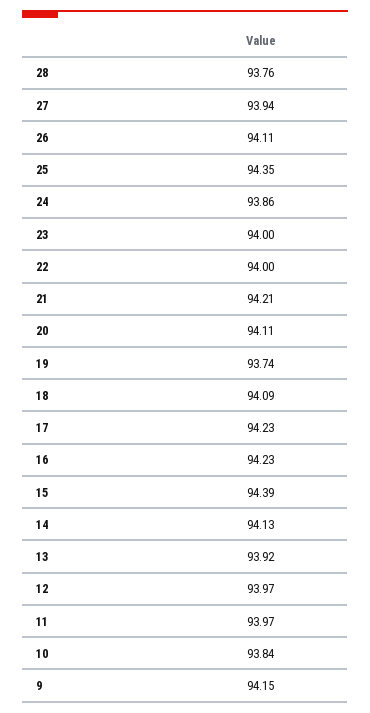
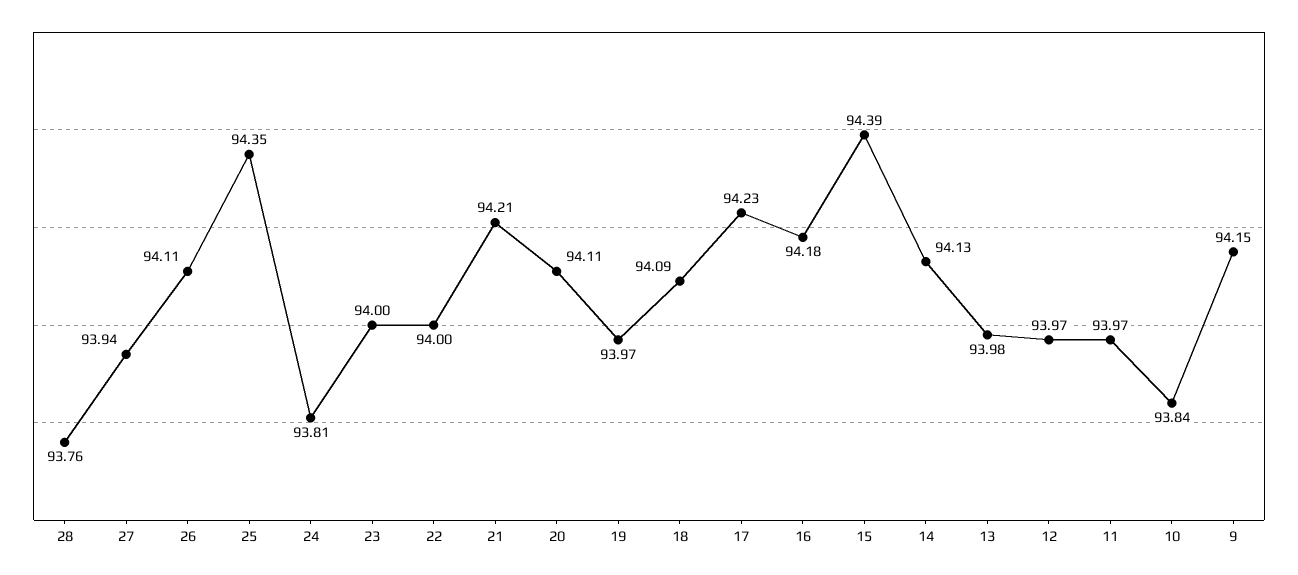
24: 93.86 -> 93.81
19: 93.74 -> 93.97
16: 94.23 -> 94.18
13: 93.92 -> 93.98

